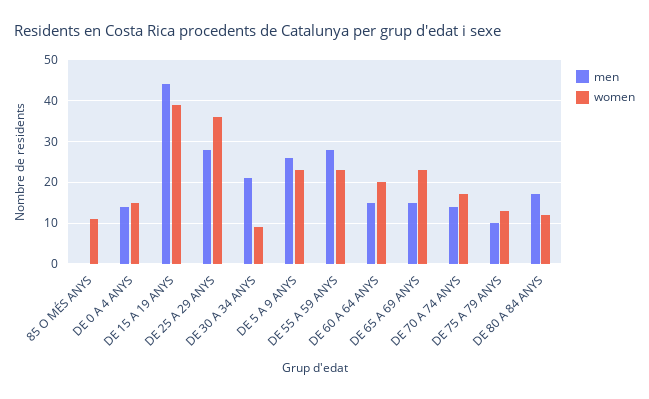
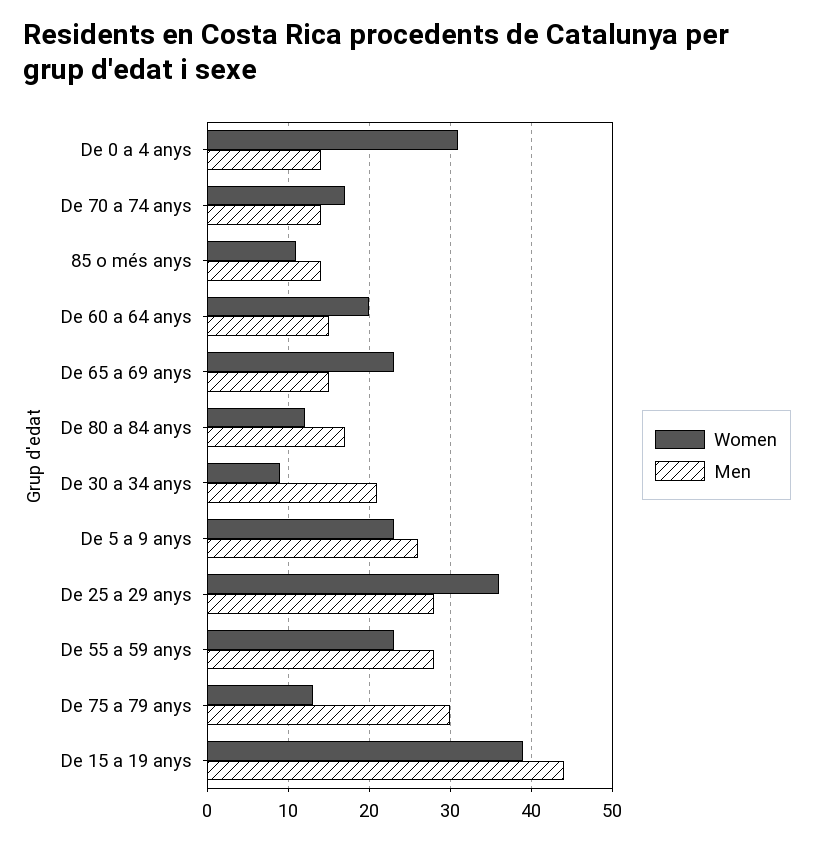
men, 85 O MÉS ANYS: 0 -> 14
women, DE 0 A 4 ANYS: 15 -> 31
men, DE 75 A 79 ANYS: 10 -> 30

